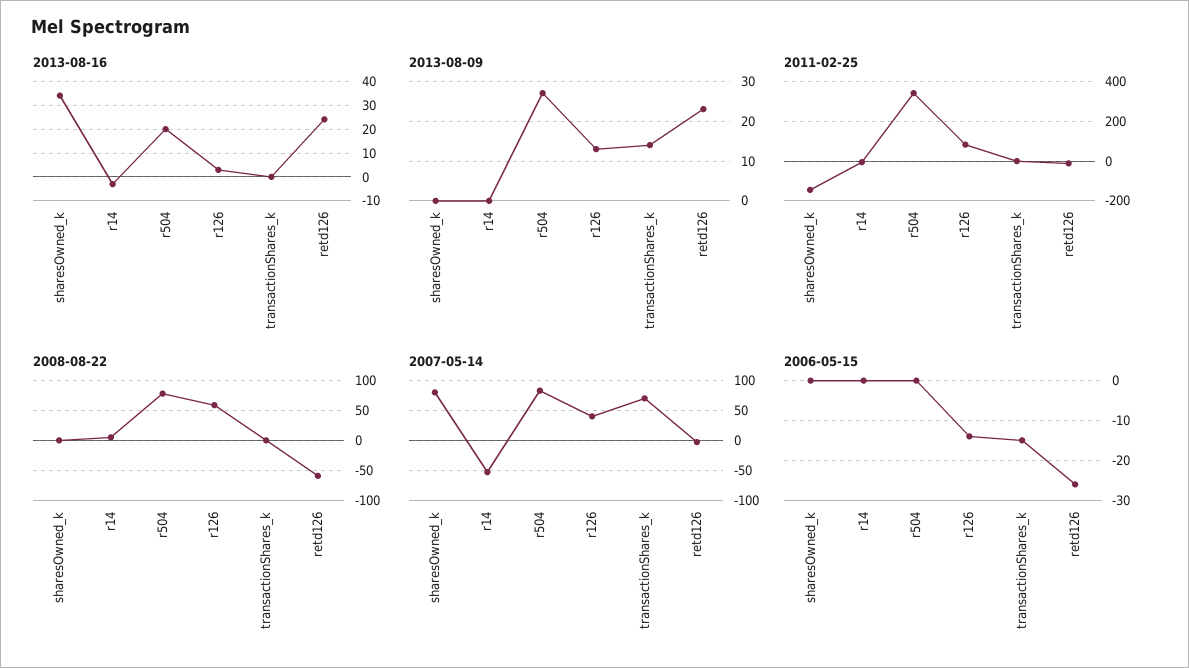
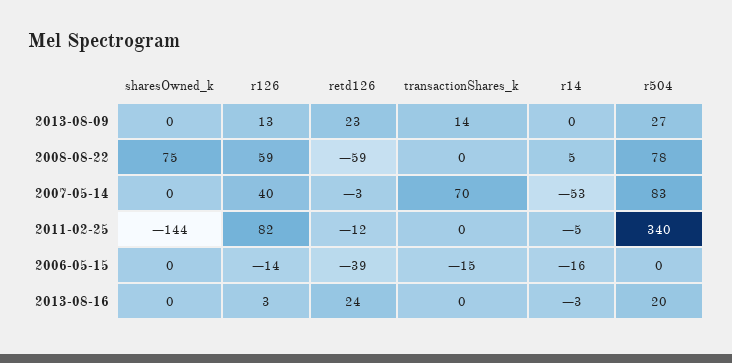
2013-08-16, sharesOwned_k: 35 -> 0
2008-08-22, sharesOwned_k: 0 -> 75
2007-05-14, sharesOwned_k: 75 -> 0
2006-05-15, r14: 0 -> -16
2006-05-15, retd126: -25 -> -39

